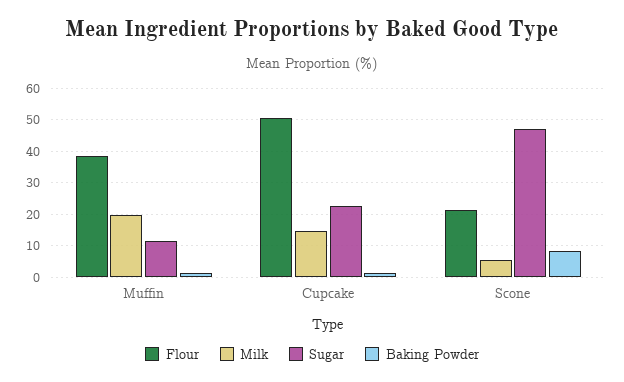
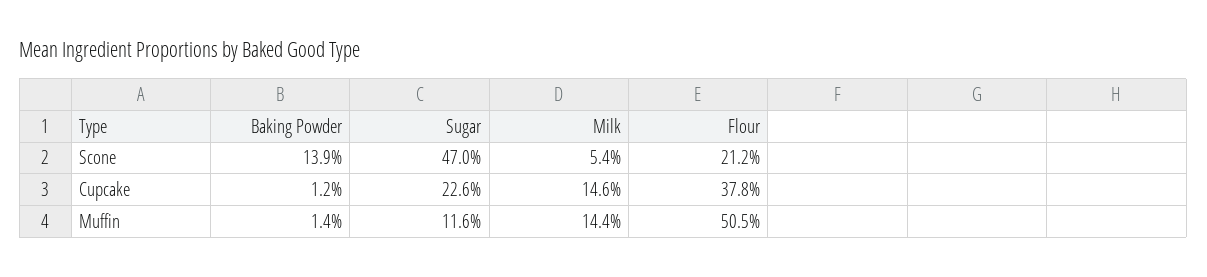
Flour, Muffin: 38 -> 50.5
Milk, Muffin: 20 -> 14.4
Flour, Cupcake: 50 -> 37.8
Baking Powder, Scone: 8 -> 13.9

